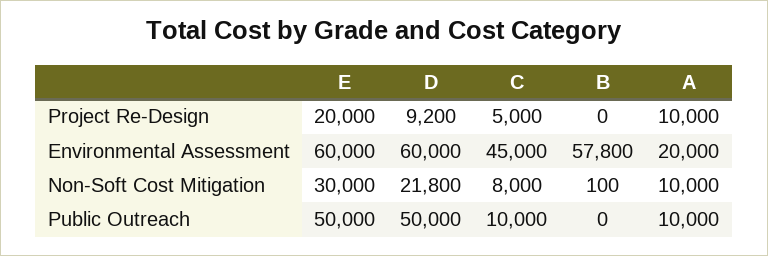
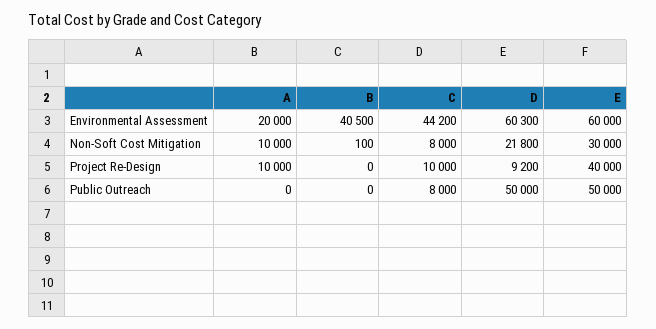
E, Project Re-Design: 20000 -> 40000
C, Project Re-Design: 5000 -> 10000
D, Environmental Assessment: 60000 -> 60300
C, Environmental Assessment: 45000 -> 44200
B, Environmental Assessment: 57800 -> 40500
C, Public Outreach: 10000 -> 8000
A, Public Outreach: 10000 -> 0

